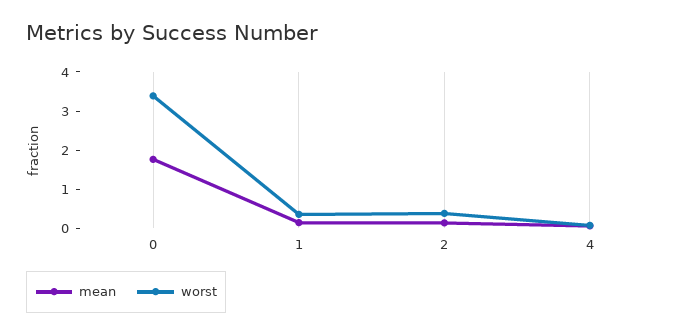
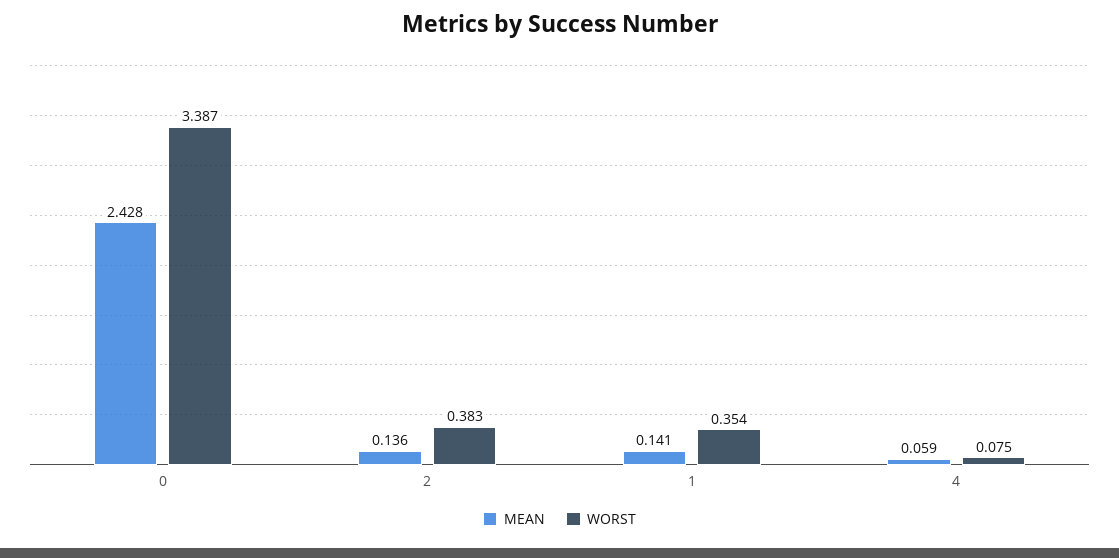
mean, 0: 1.75 -> 2.428

